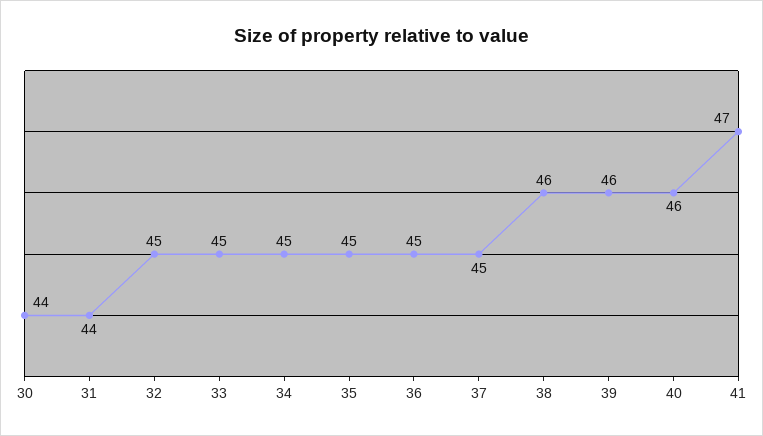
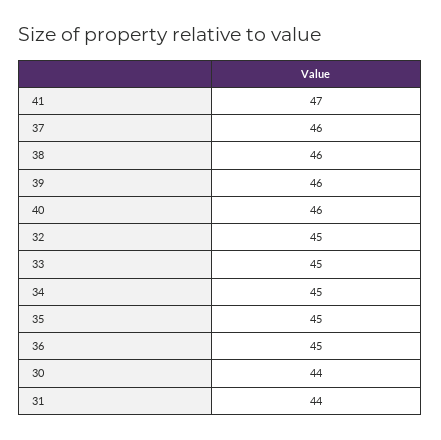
37: 45 -> 46

